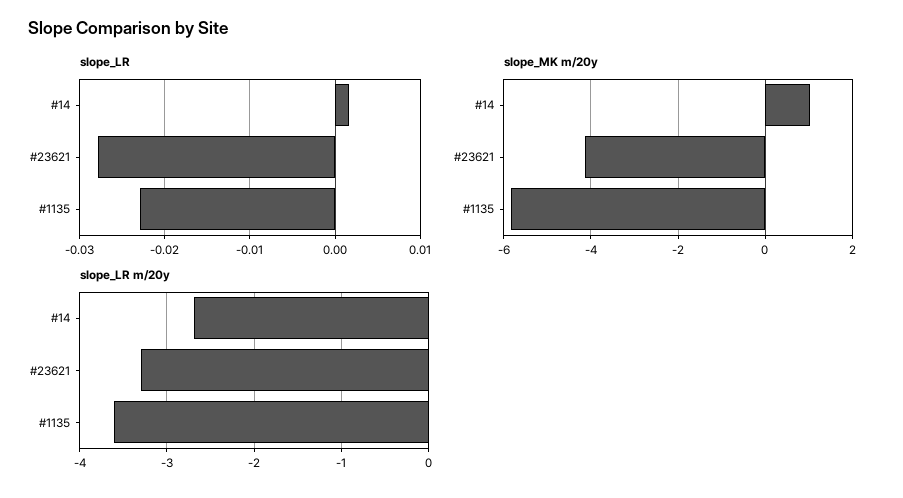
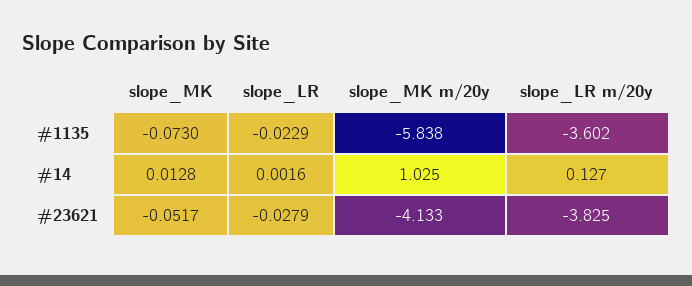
slope_LR m/20y, #14: -2.7 -> 0.127
slope_LR m/20y, #23621: -3.3 -> -3.825
slope_MK, #1135: none -> -0.073
slope_MK, #14: none -> 0.0128
slope_MK, #23621: none -> -0.0517

